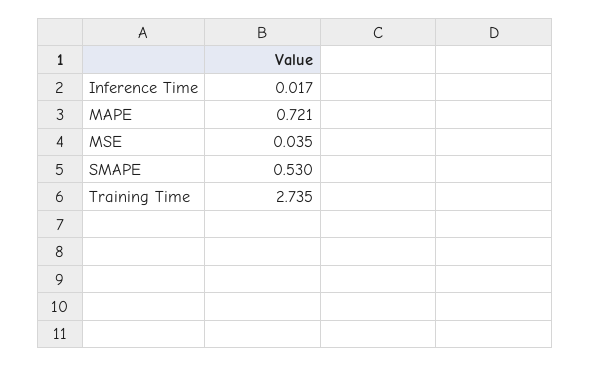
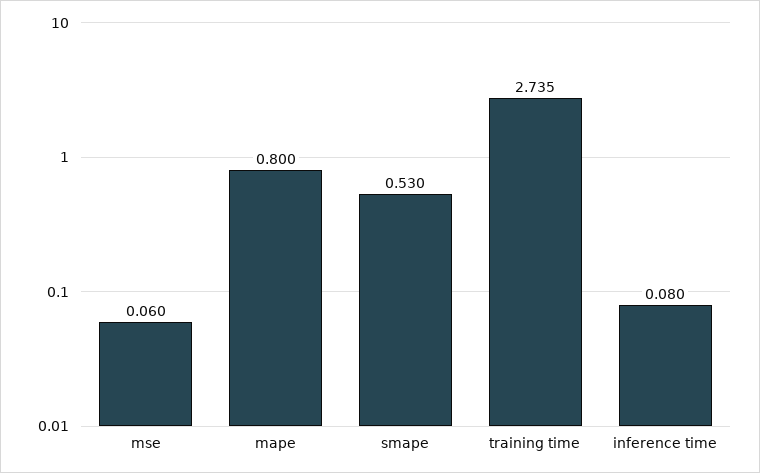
Inference Time: 0.017 -> 0.08
MAPE: 0.721 -> 0.8
MSE: 0.035 -> 0.06

